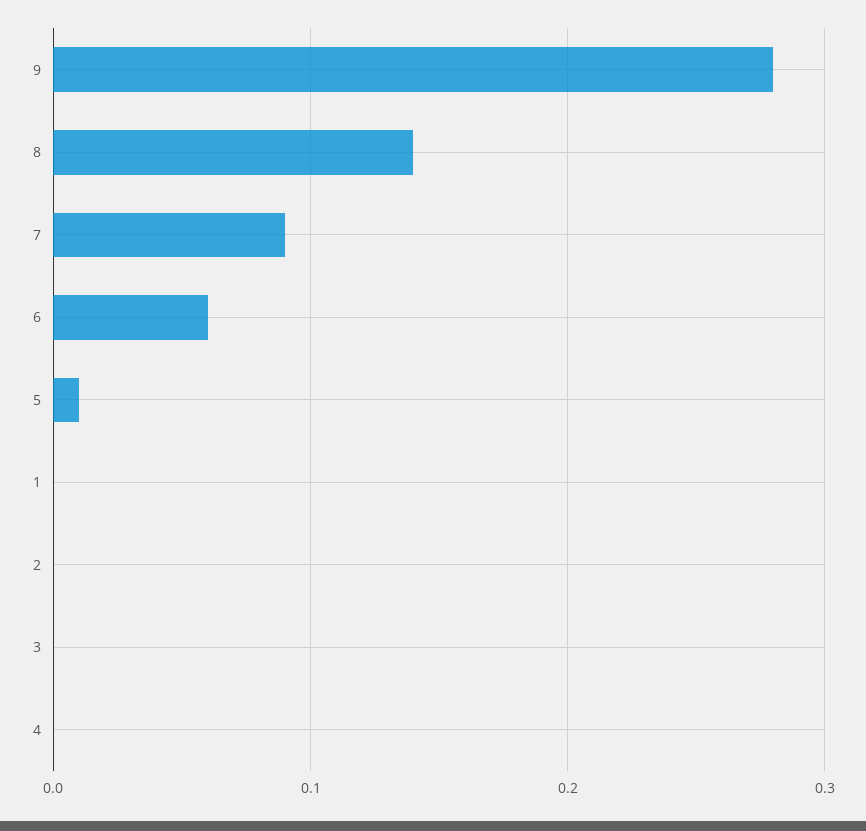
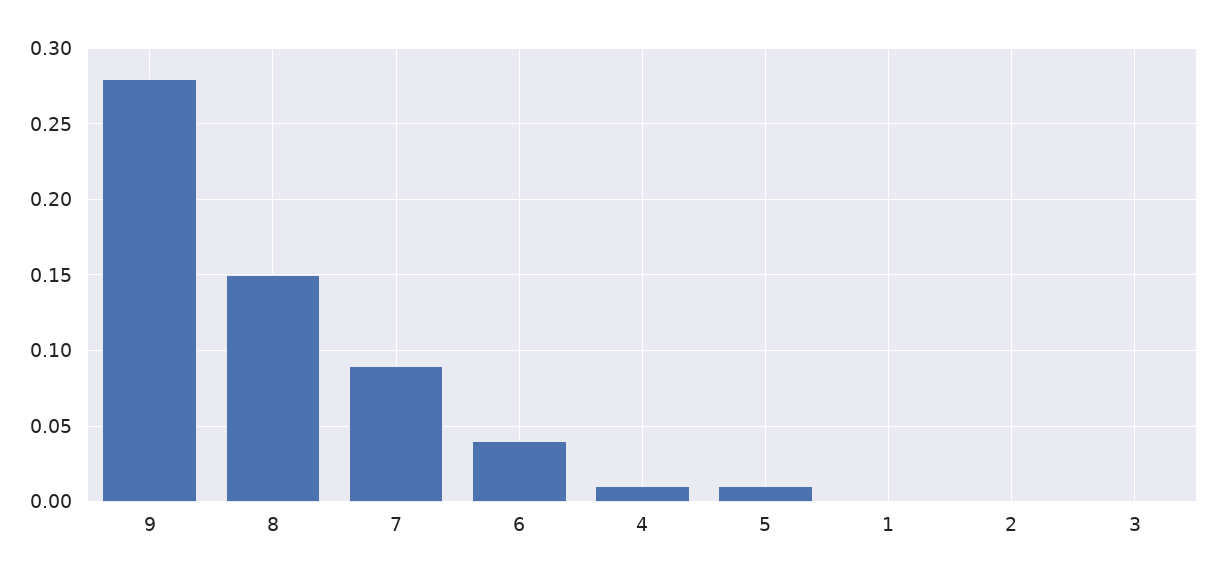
8: 0.14 -> 0.15
6: 0.06 -> 0.04
4: 0 -> 0.01

